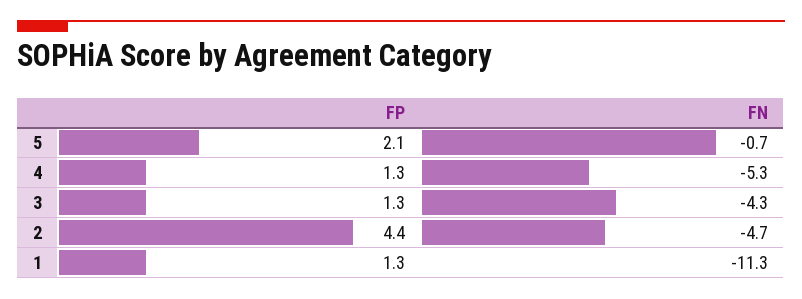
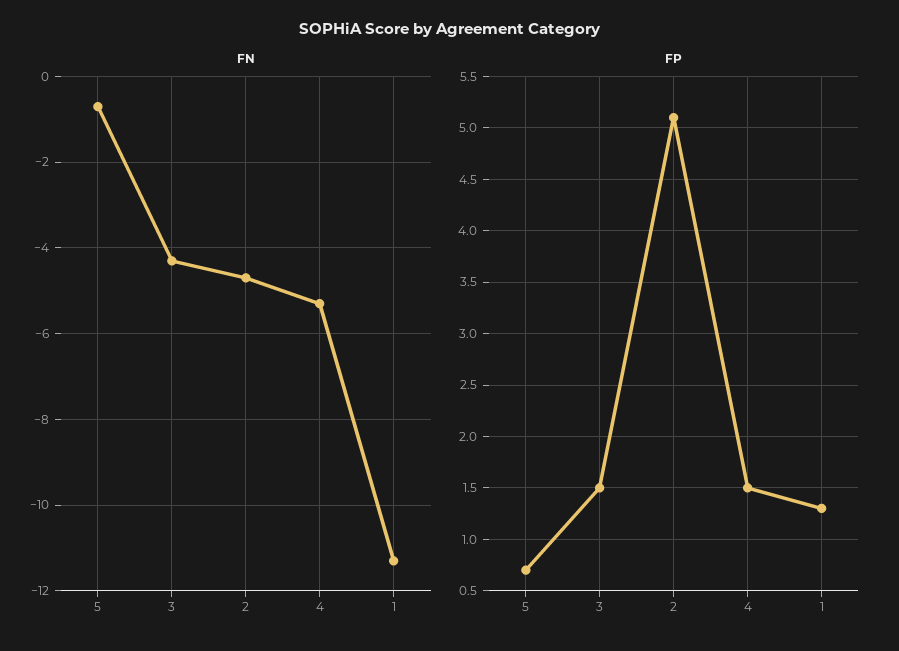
FP, 5: 2.1 -> 0.7
FP, 4: 1.3 -> 1.5
FP, 3: 1.3 -> 1.5
FP, 2: 4.4 -> 5.1

